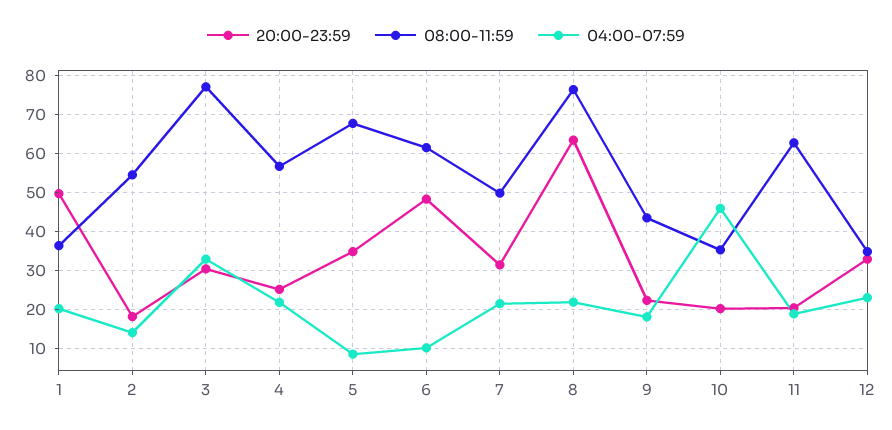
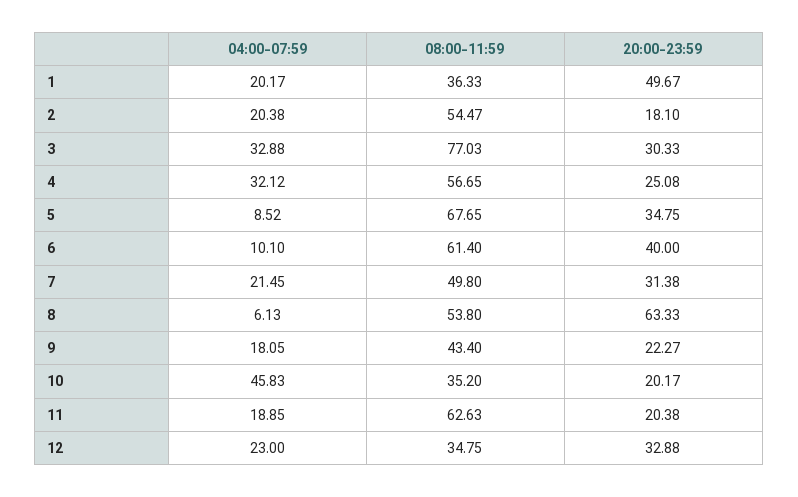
04:00-07:59, 2: 14 -> 20.38
04:00-07:59, 4: 22 -> 32.12
20:00-23:59, 6: 48 -> 40
08:00-11:59, 8: 76 -> 53.8
04:00-07:59, 8: 22 -> 6.13

